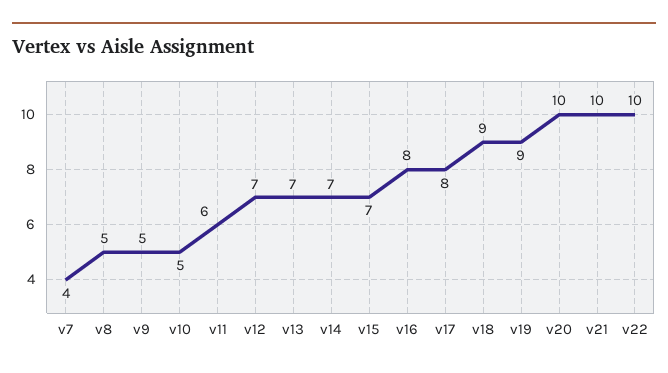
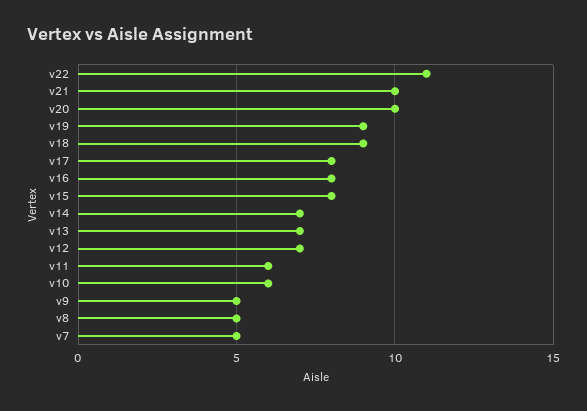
v7: 4 -> 5
v10: 5 -> 6
v15: 7 -> 8
v22: 10 -> 11

